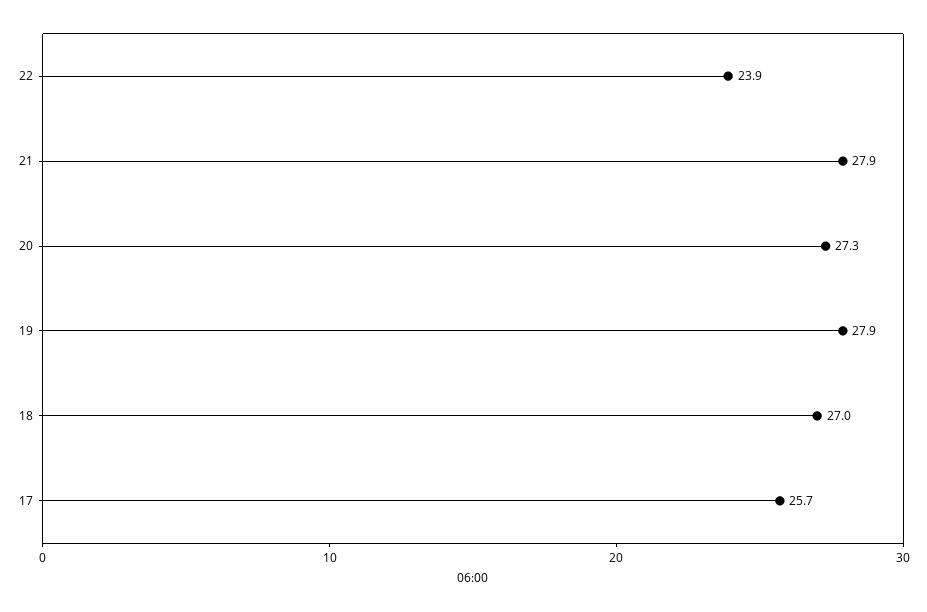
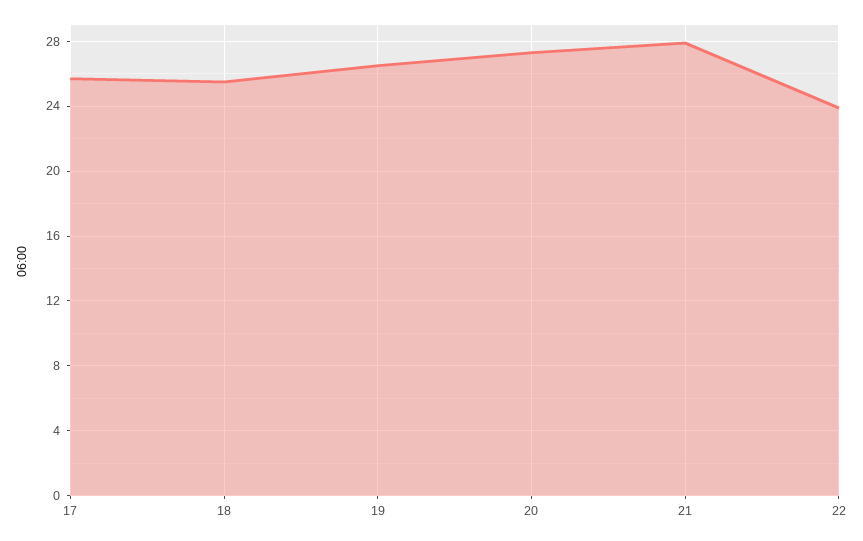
19: 27.9 -> 26.5
18: 27 -> 25.5

